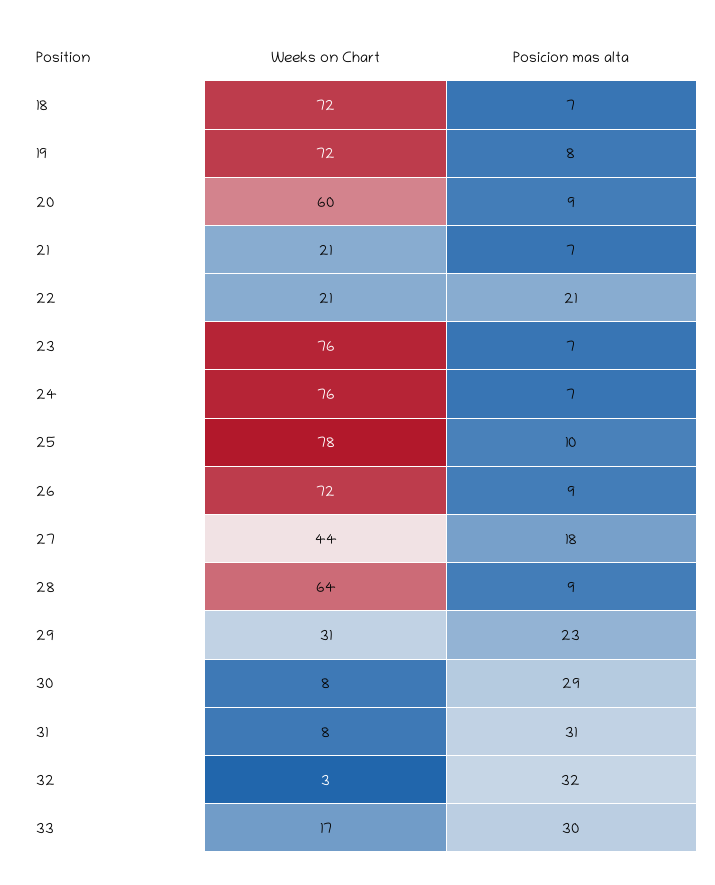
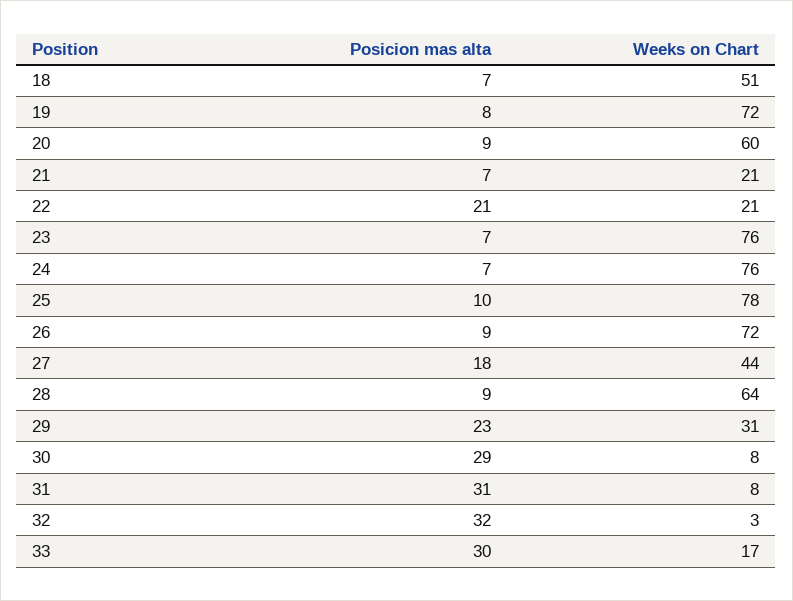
Weeks on Chart, 18: 72 -> 51

